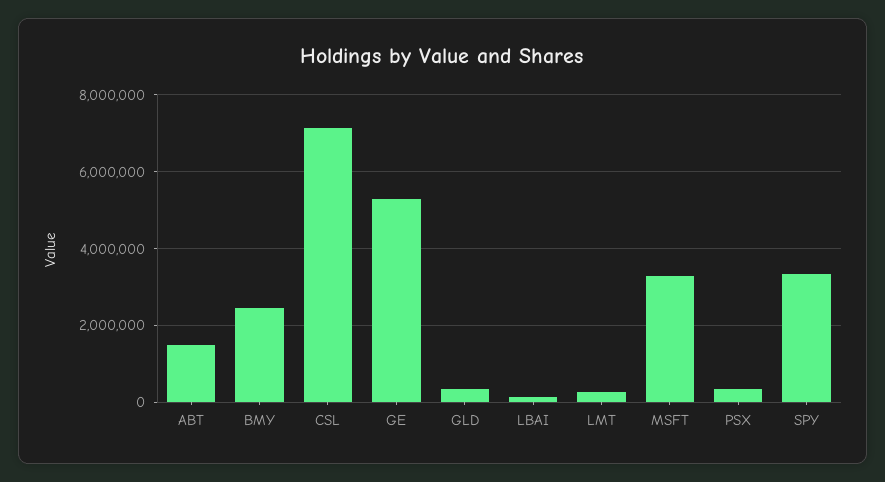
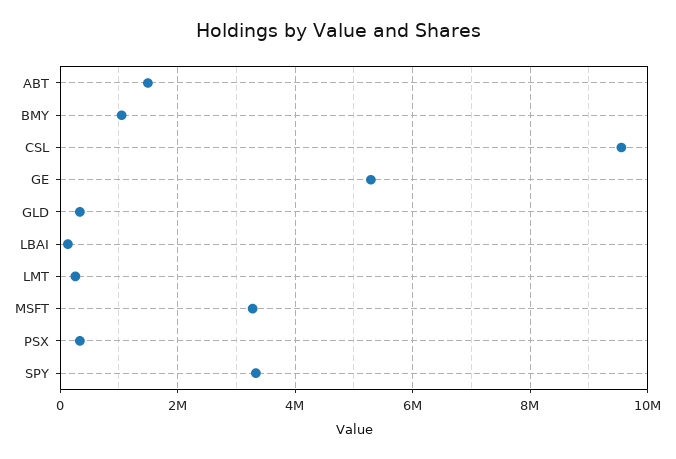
BMY: 2400000 -> 1000000
CSL: 7200000 -> 9600000

